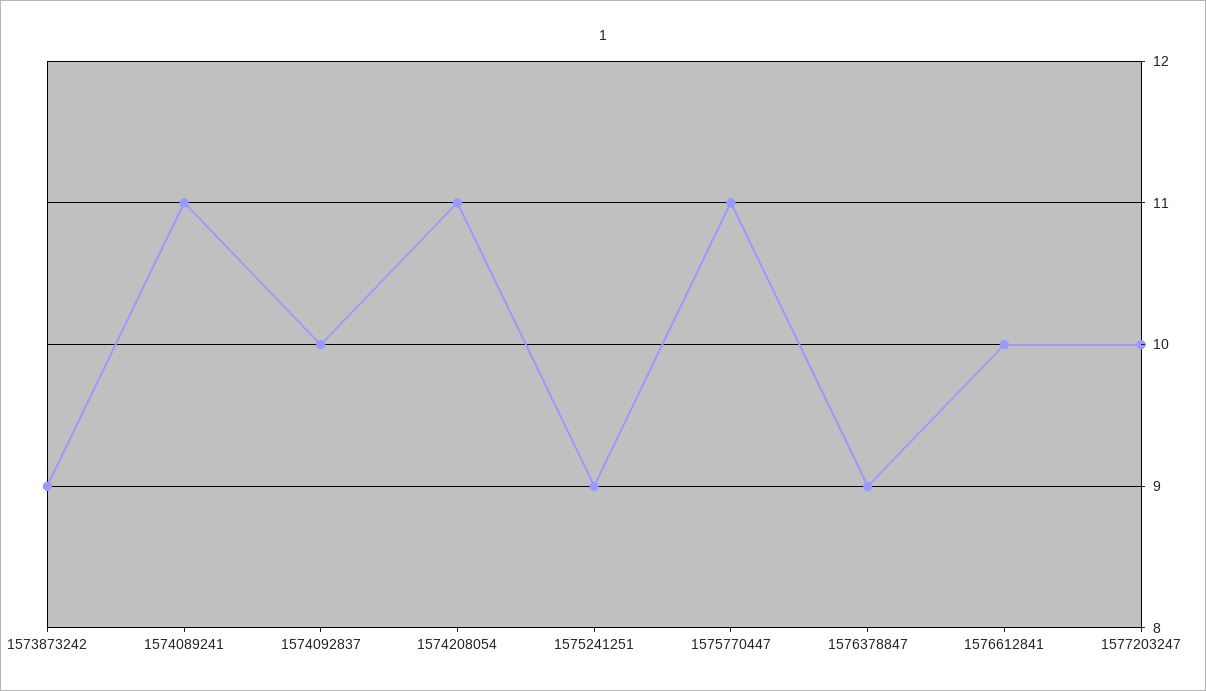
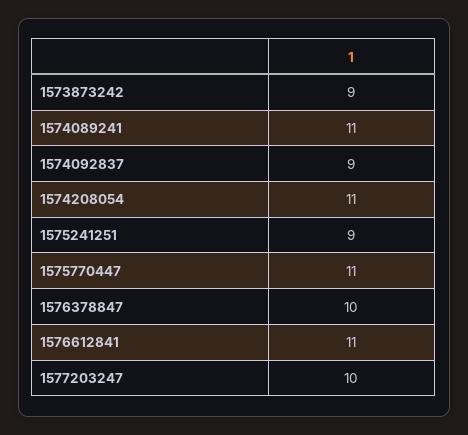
1574092837: 10 -> 9
1576378847: 9 -> 10
1576612841: 10 -> 11

